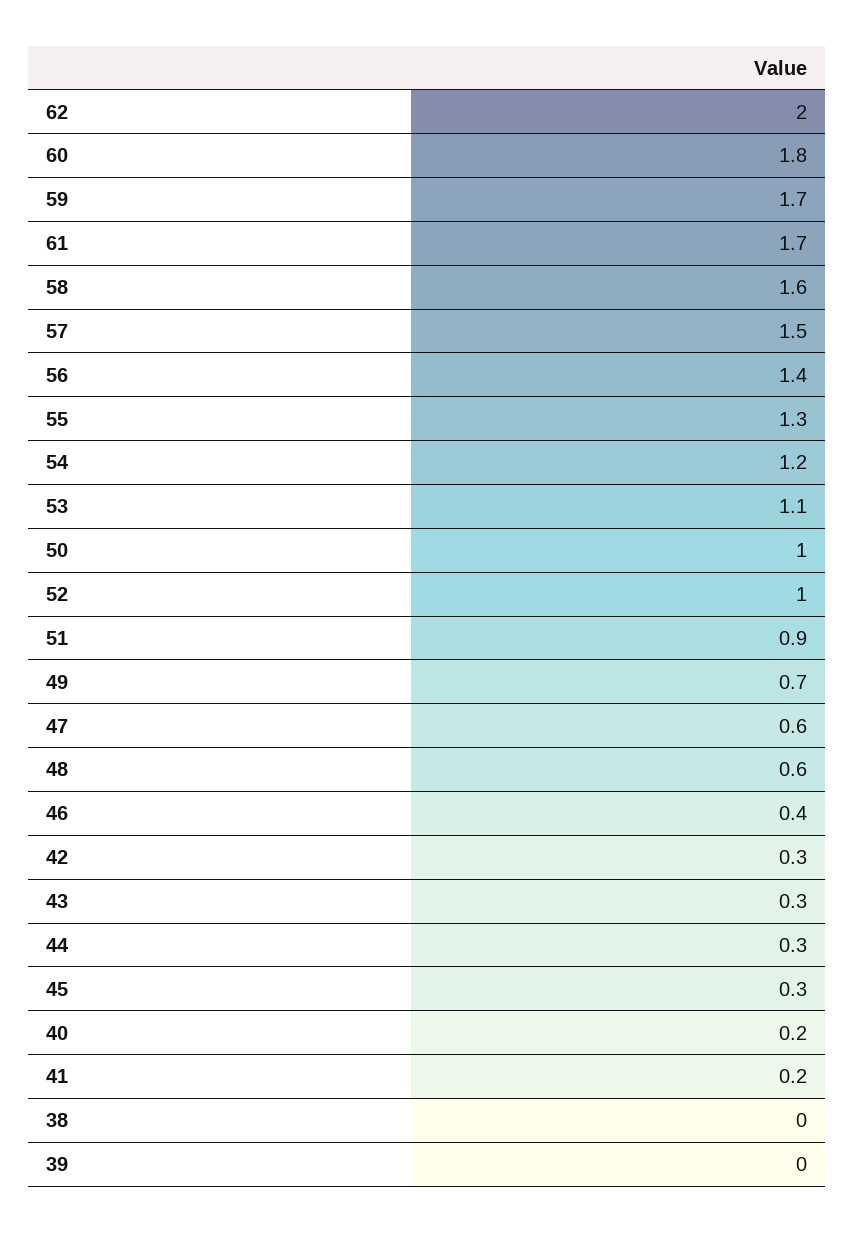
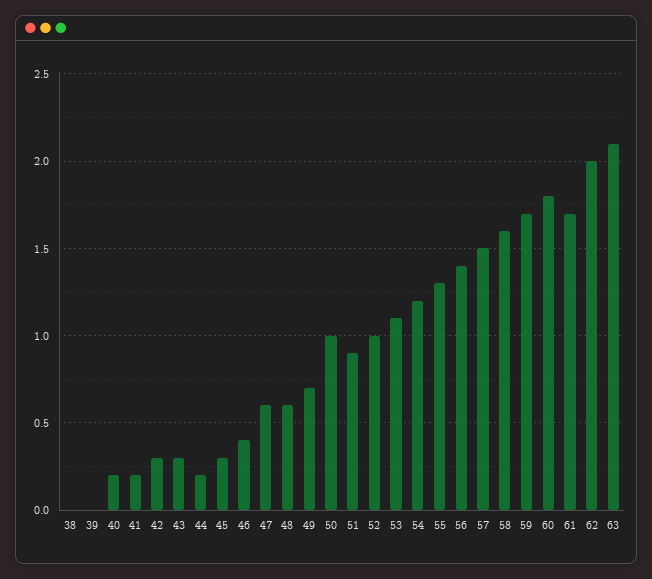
44: 0.3 -> 0.2
63: none -> 2.1

